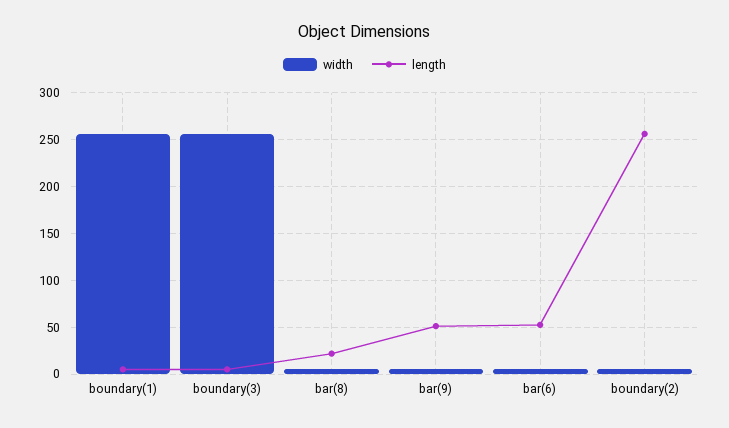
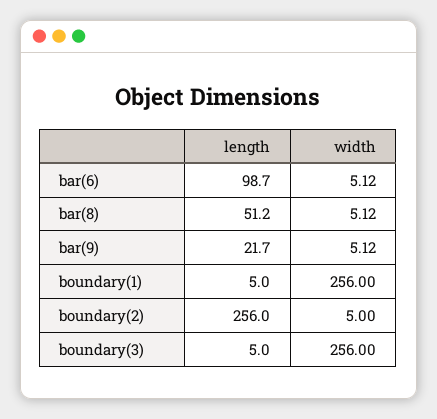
length, bar(8): 20 -> 51.2
length, bar(9): 50 -> 21.7
length, bar(6): 50 -> 98.7

